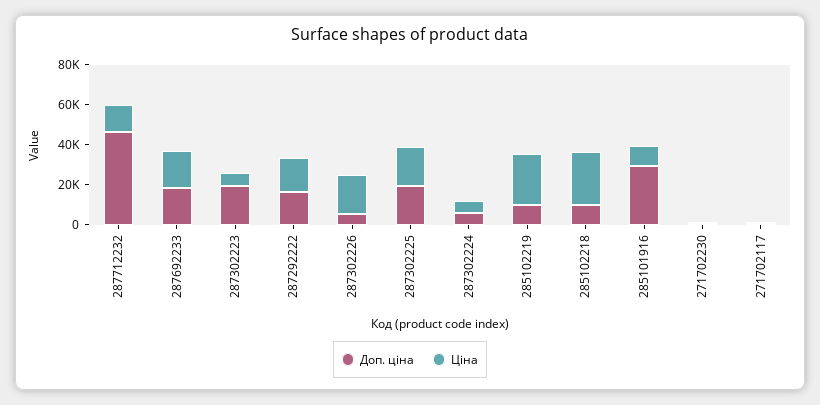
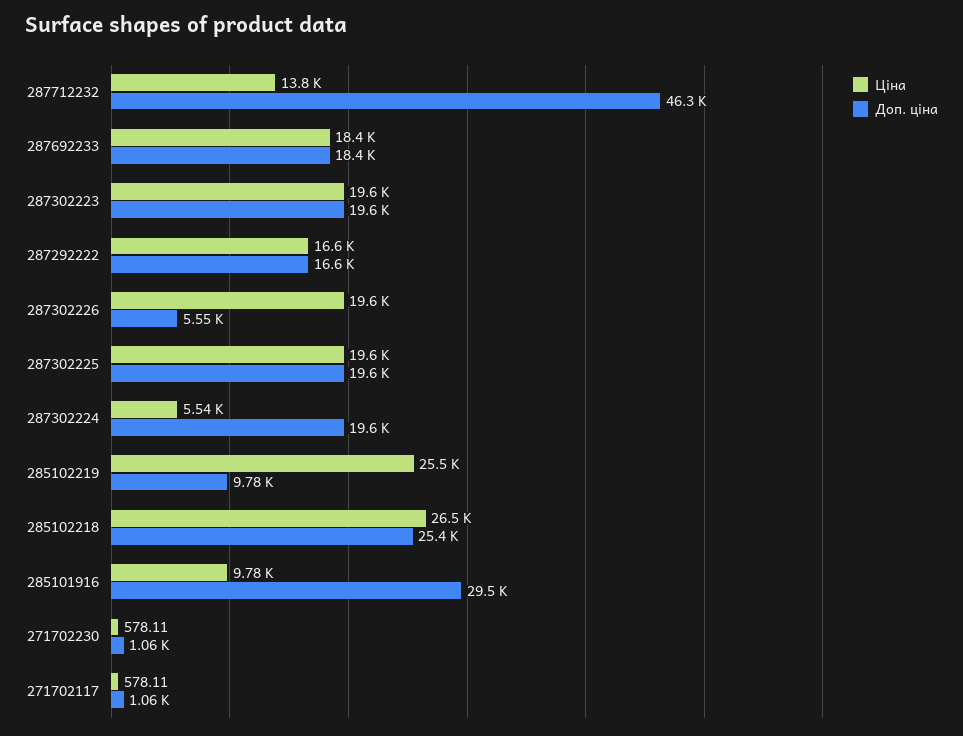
Ціна, 287302223: 5000 -> 19600
Доп. ціна, 287302224: 5000 -> 19600
Доп. ціна, 285102218: 10000 -> 25400

